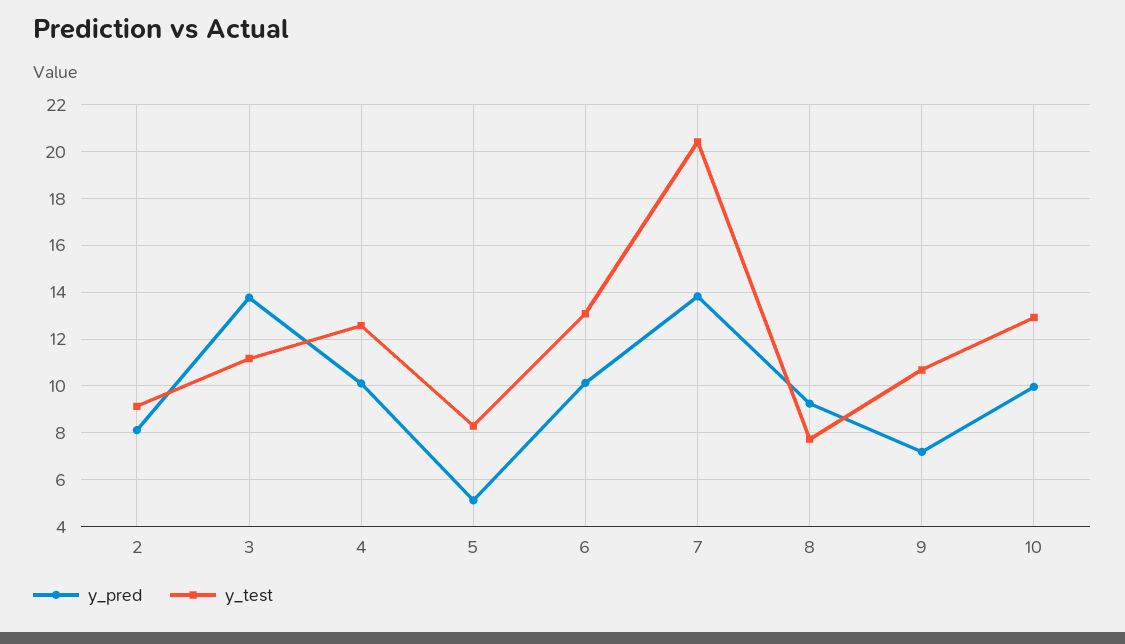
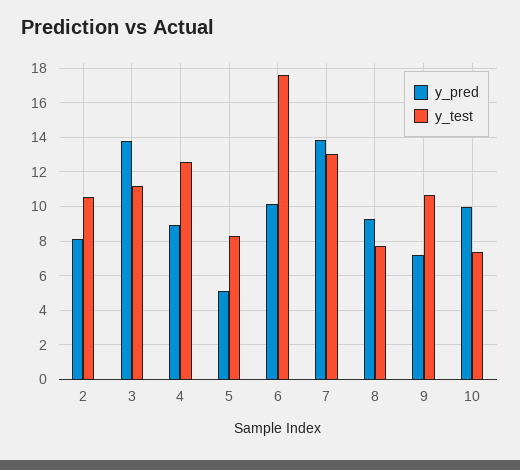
y_test, 2: 9 -> 10.5
y_pred, 4: 10 -> 9
y_test, 6: 13 -> 17.5
y_test, 7: 20.5 -> 13
y_test, 10: 13 -> 7.5

